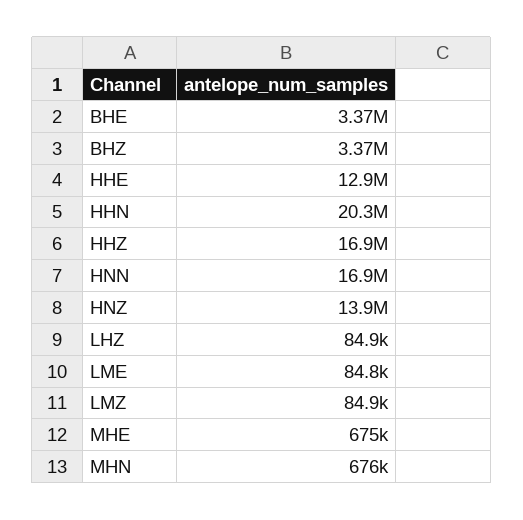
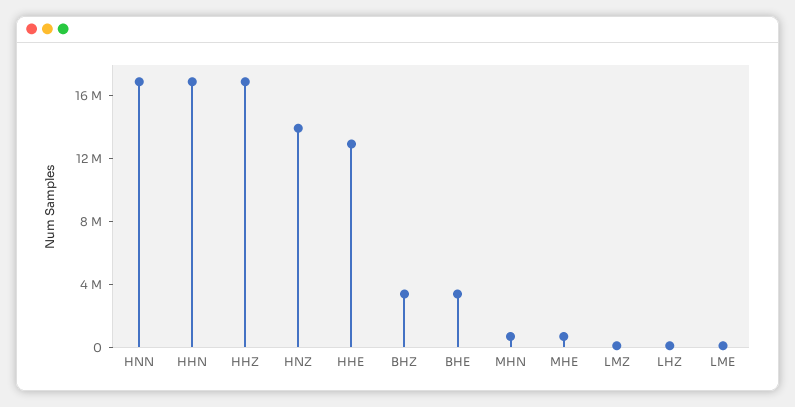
HHN: 20300000 -> 17000000

